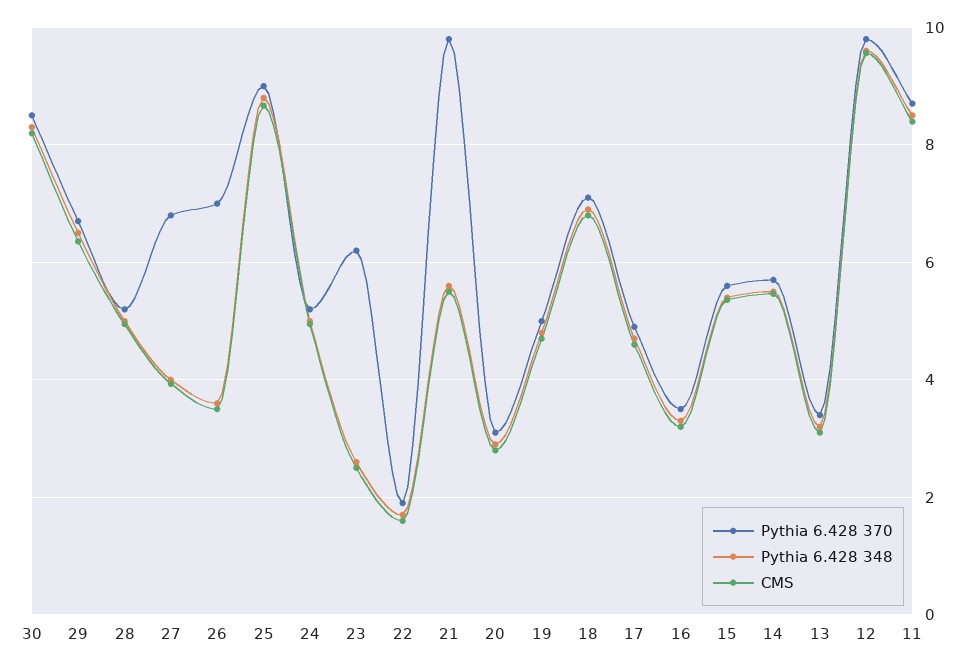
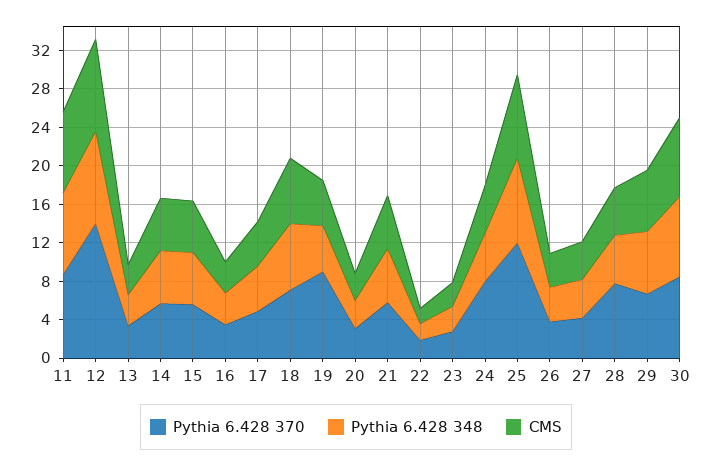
Pythia 6.428 370, 28: 5.2 -> 8
Pythia 6.428 370, 27: 6.8 -> 4
Pythia 6.428 370, 26: 7 -> 4
Pythia 6.428 370, 25: 9 -> 12
Pythia 6.428 370, 24: 5.2 -> 8
Pythia 6.428 370, 23: 6.2 -> 3
Pythia 6.428 370, 21: 9.8 -> 6
Pythia 6.428 370, 19: 5 -> 9
Pythia 6.428 370, 12: 9.8 -> 14

